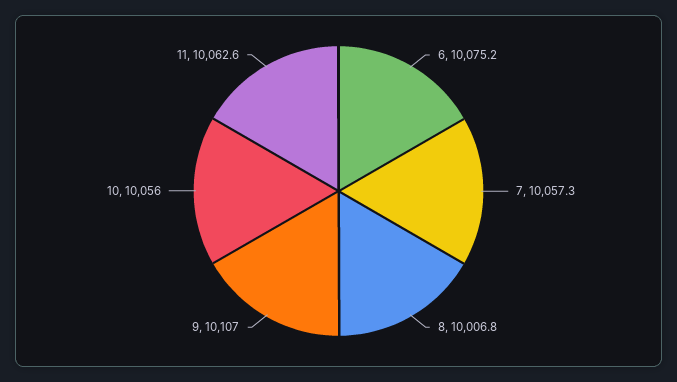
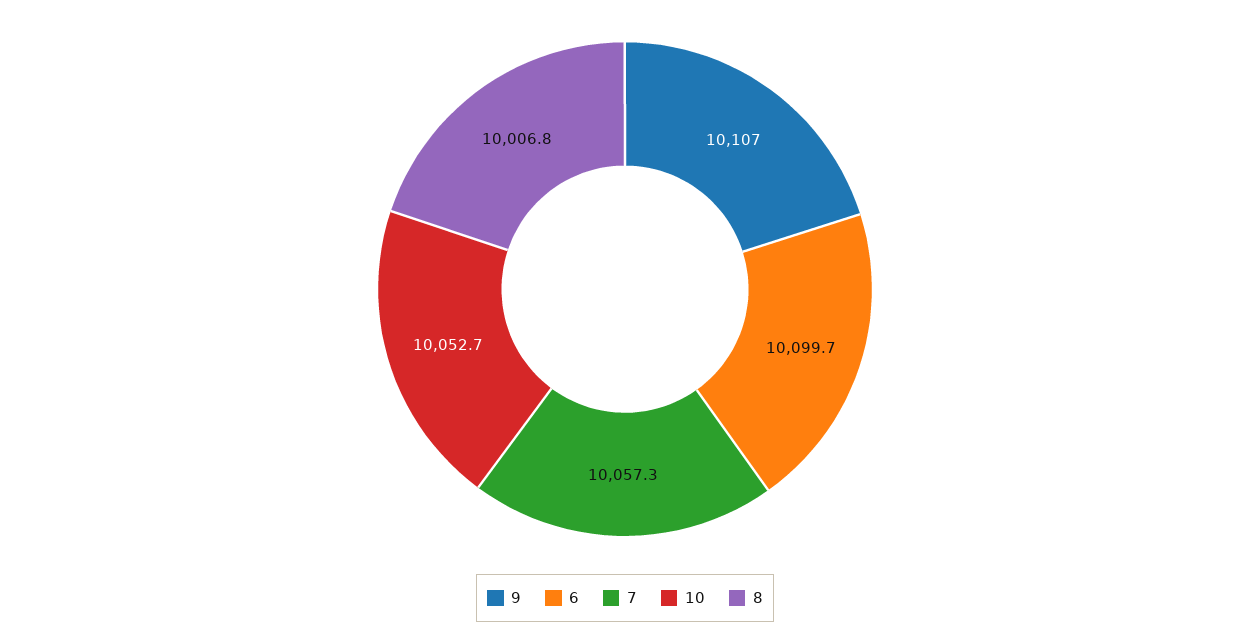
6: 10075.2 -> 10099.7
10: 10056 -> 10052.7
11: 10062.6 -> none

